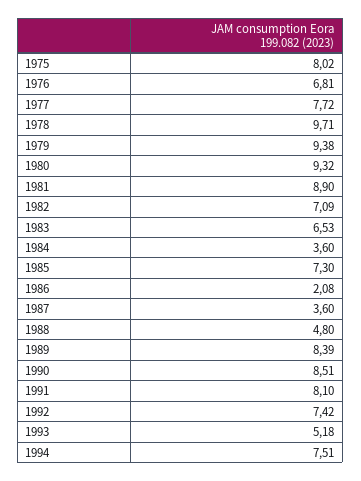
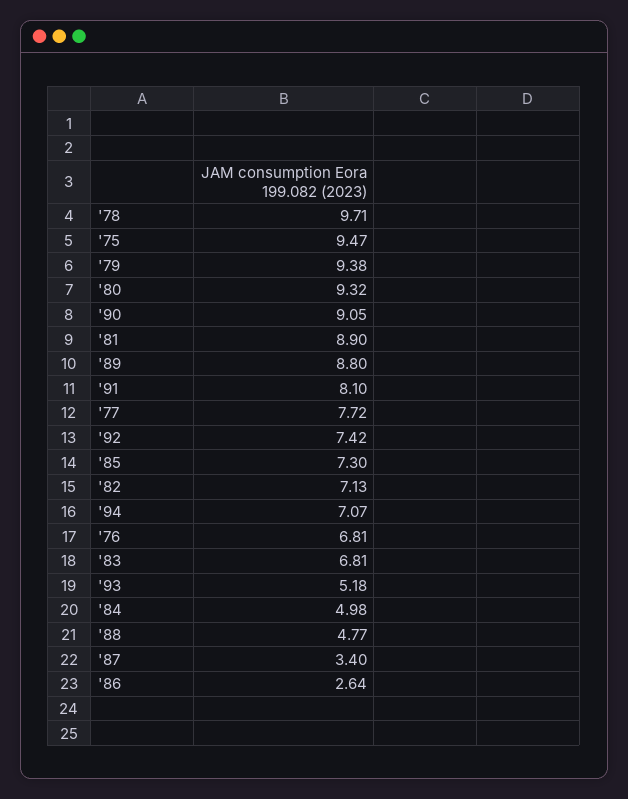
1975: 8.02 -> 9.47
1982: 7.09 -> 7.13
1983: 6.53 -> 6.81
1984: 3.6 -> 4.98
1986: 2.08 -> 2.64
1987: 3.6 -> 3.4
1988: 4.8 -> 4.77
1989: 8.39 -> 8.8
1990: 8.51 -> 9.05
1994: 7.51 -> 7.07

